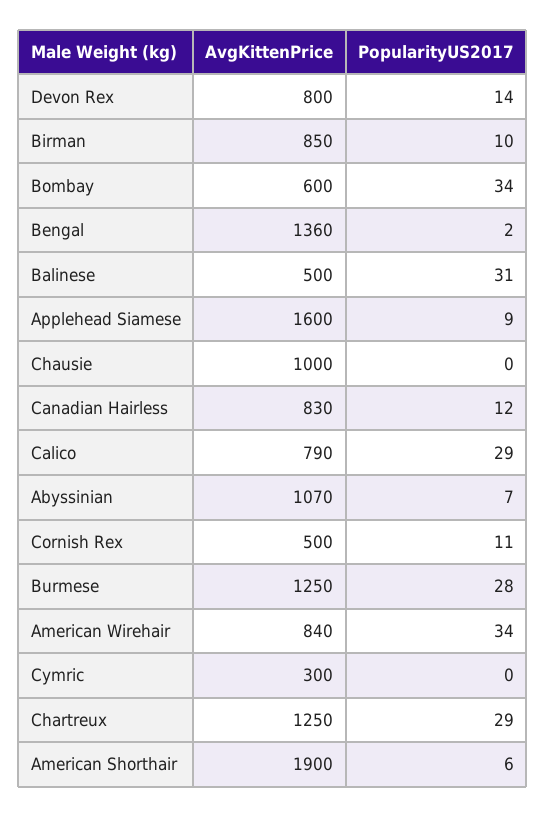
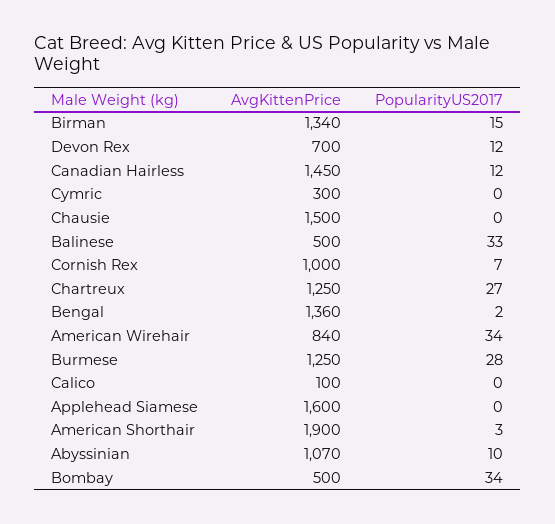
AvgKittenPrice, Devon Rex: 800 -> 700
PopularityUS2017, Devon Rex: 14 -> 12
AvgKittenPrice, Birman: 850 -> 1340
PopularityUS2017, Birman: 10 -> 15
AvgKittenPrice, Bombay: 600 -> 500
PopularityUS2017, Balinese: 31 -> 33
PopularityUS2017, Applehead Siamese: 9 -> 0
AvgKittenPrice, Chausie: 1000 -> 1500
AvgKittenPrice, Canadian Hairless: 830 -> 1450
AvgKittenPrice, Calico: 790 -> 100
PopularityUS2017, Calico: 29 -> 0
PopularityUS2017, Abyssinian: 7 -> 10
AvgKittenPrice, Cornish Rex: 500 -> 1000
PopularityUS2017, Cornish Rex: 11 -> 7
PopularityUS2017, Chartreux: 29 -> 27
PopularityUS2017, American Shorthair: 6 -> 3

